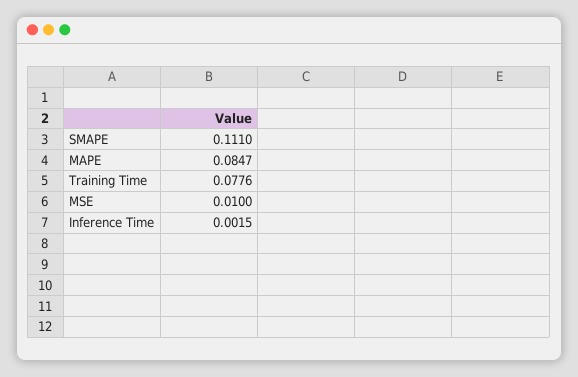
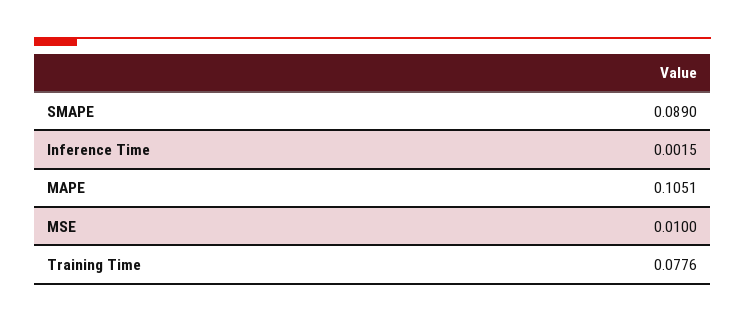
SMAPE: 0.111 -> 0.089
MAPE: 0.0847 -> 0.1051

